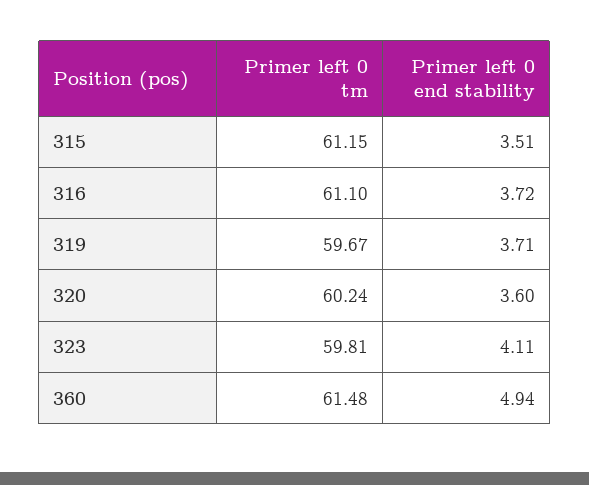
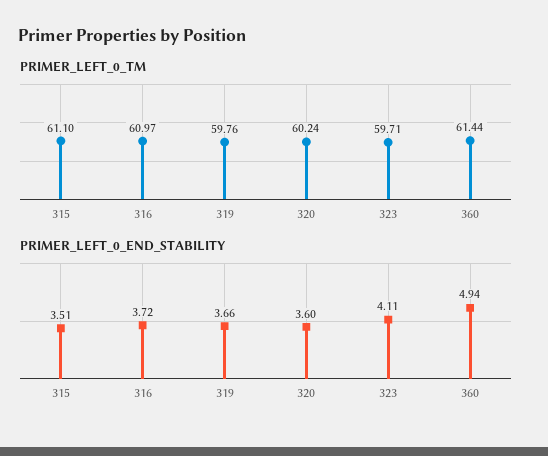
Primer left 0 tm, 315: 61.15 -> 61.1
Primer left 0 tm, 316: 61.1 -> 60.97
Primer left 0 tm, 319: 59.67 -> 59.76
Primer left 0 end stability, 319: 3.71 -> 3.66
Primer left 0 tm, 323: 59.81 -> 59.71
Primer left 0 tm, 360: 61.48 -> 61.44

